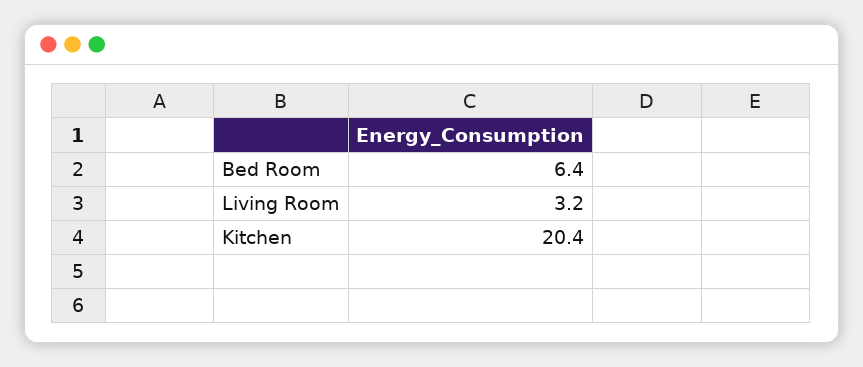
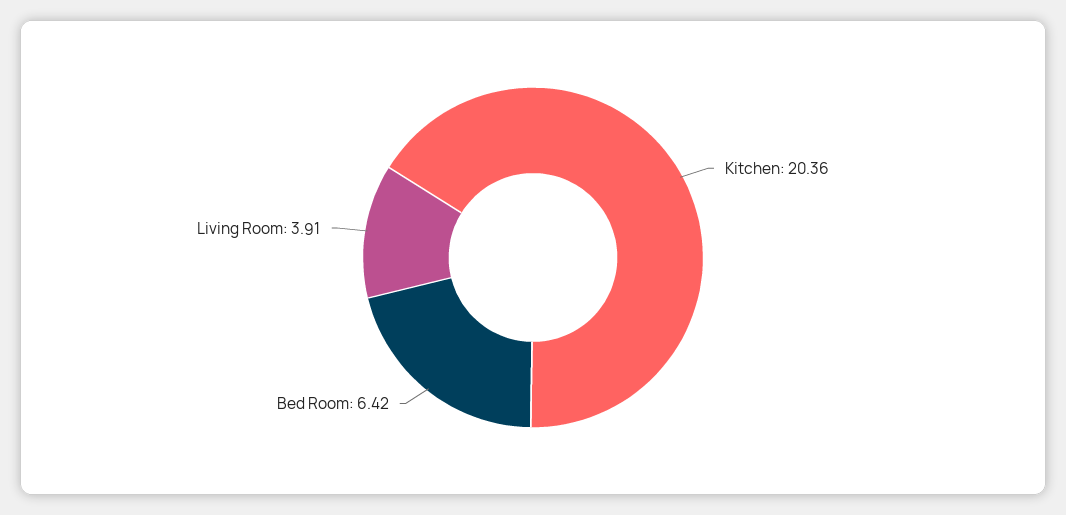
Living Room: 3.2 -> 3.91

